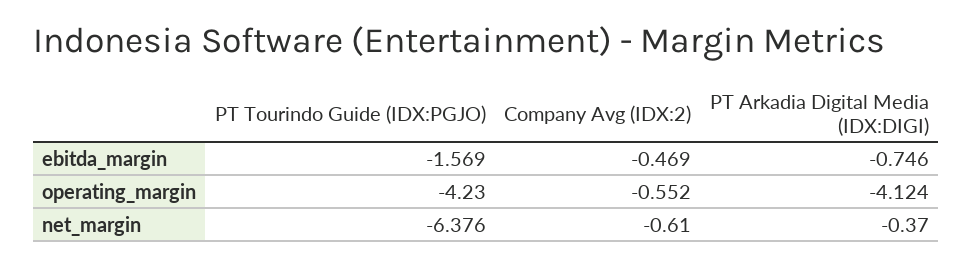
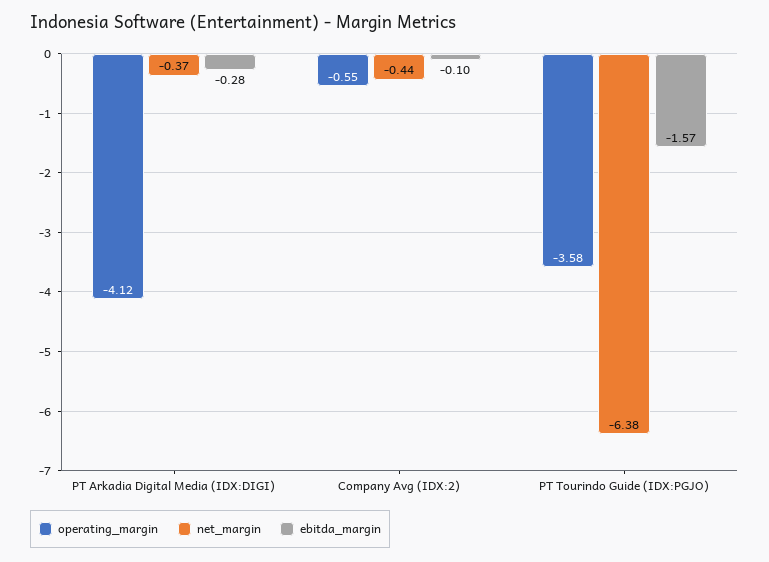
ebitda_margin, Company Avg (IDX:2): -0.469 -> -0.1
ebitda_margin, PT Arkadia Digital Media (IDX:DIGI): -0.746 -> -0.28
operating_margin, PT Tourindo Guide (IDX:PGJO): -4.23 -> -3.58
net_margin, Company Avg (IDX:2): -0.61 -> -0.44

